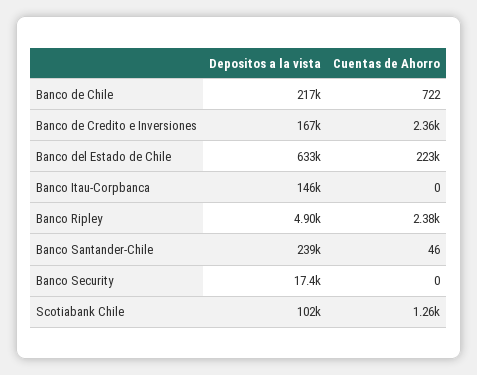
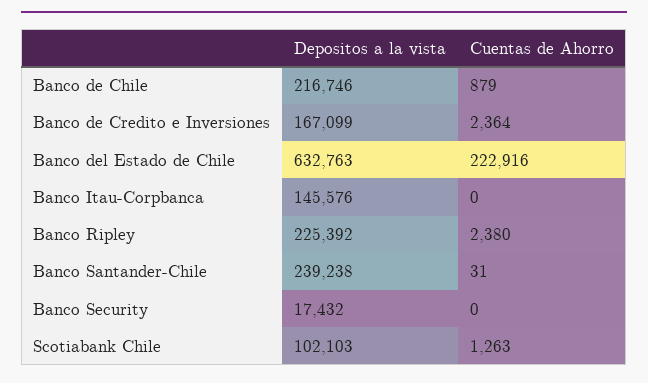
Cuentas de Ahorro, Banco de Chile: 722 -> 879
Depositos a la vista, Banco Ripley: 4900 -> 225392
Cuentas de Ahorro, Banco Santander-Chile: 46 -> 31

